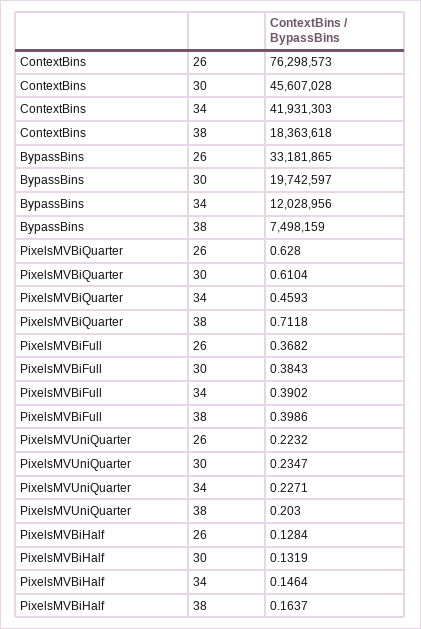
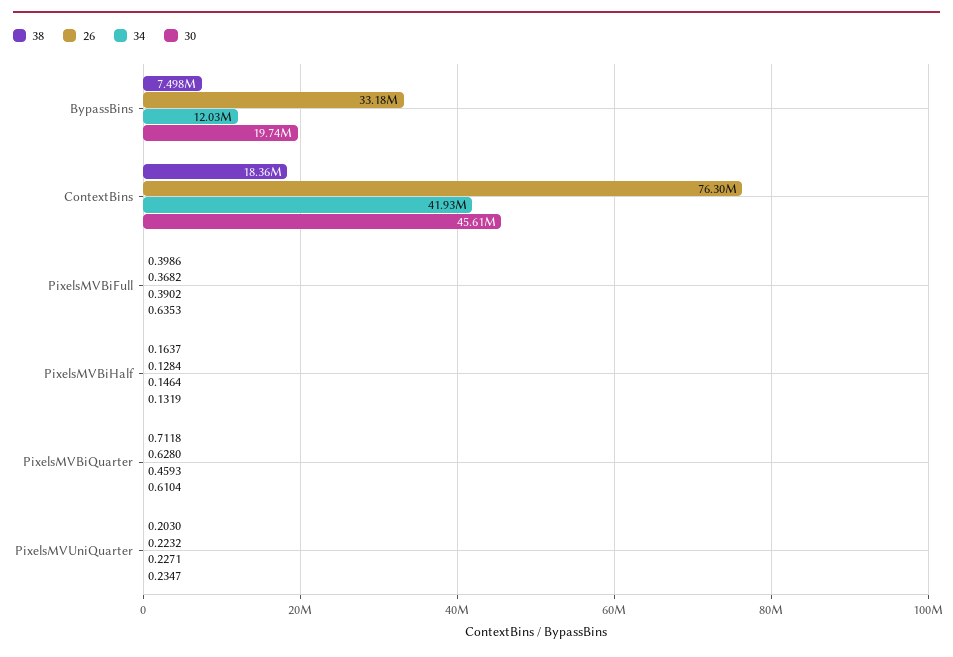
30, PixelsMVBiFull: 0.3843 -> 0.6353

